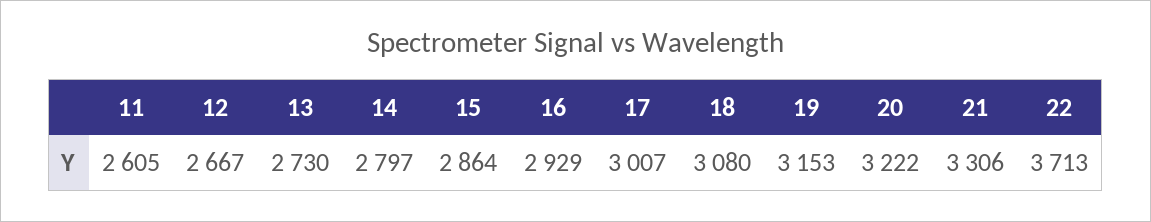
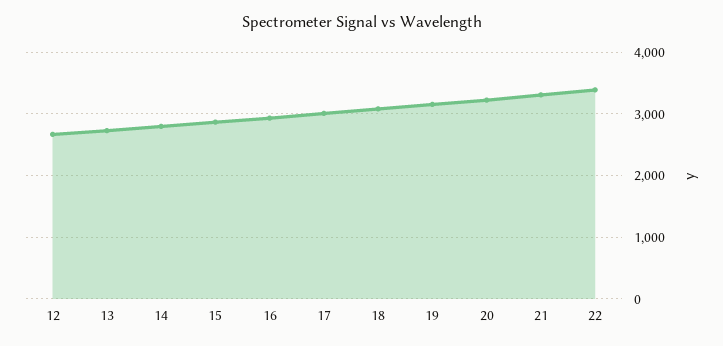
11: 2605 -> none
22: 3713 -> 3400

